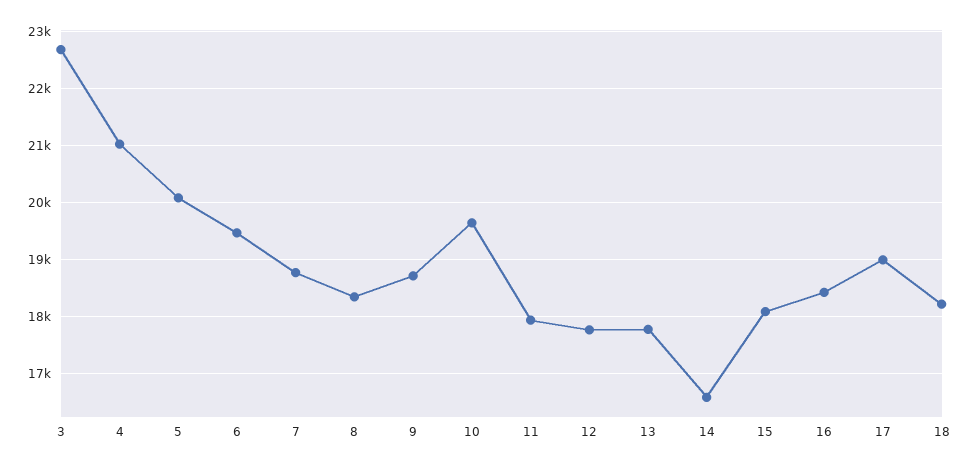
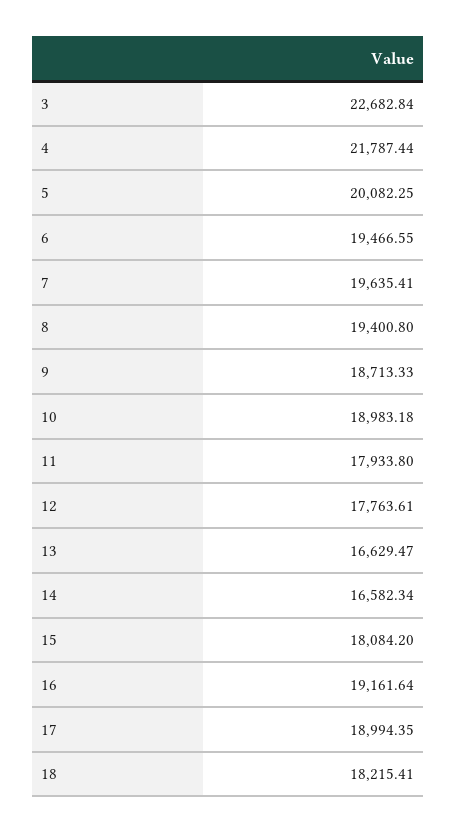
4: 21000 -> 21787.44
7: 18800 -> 19635.41
8: 18400 -> 19400.8
10: 19600 -> 18983.18
13: 17800 -> 16629.47
16: 18400 -> 19161.64

